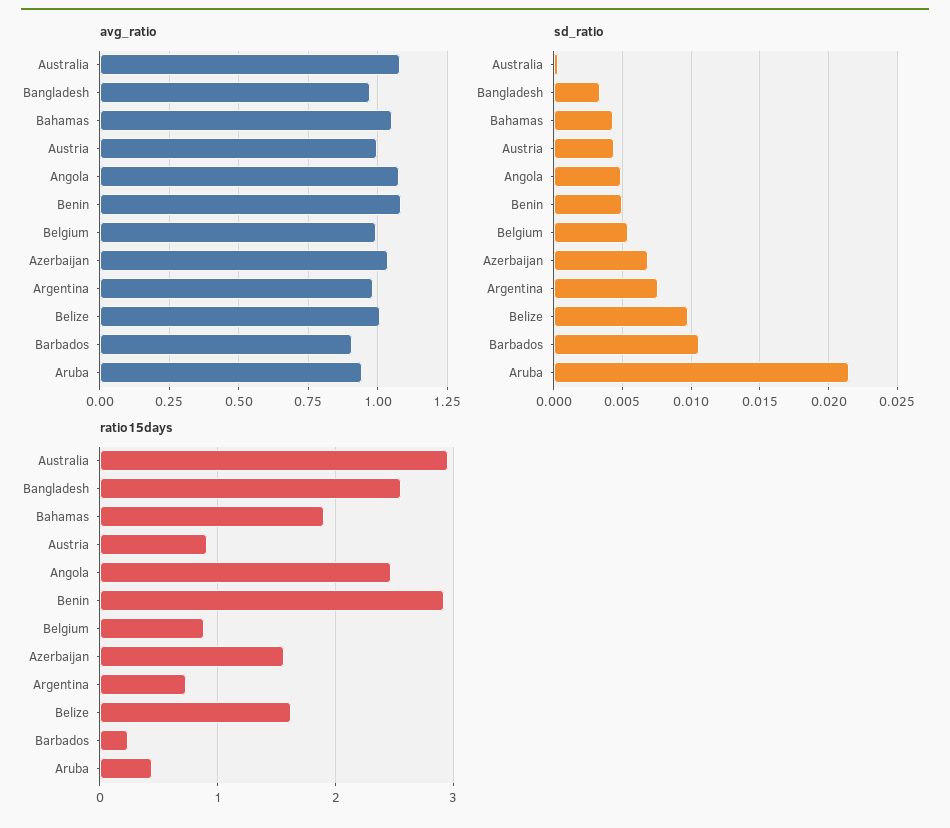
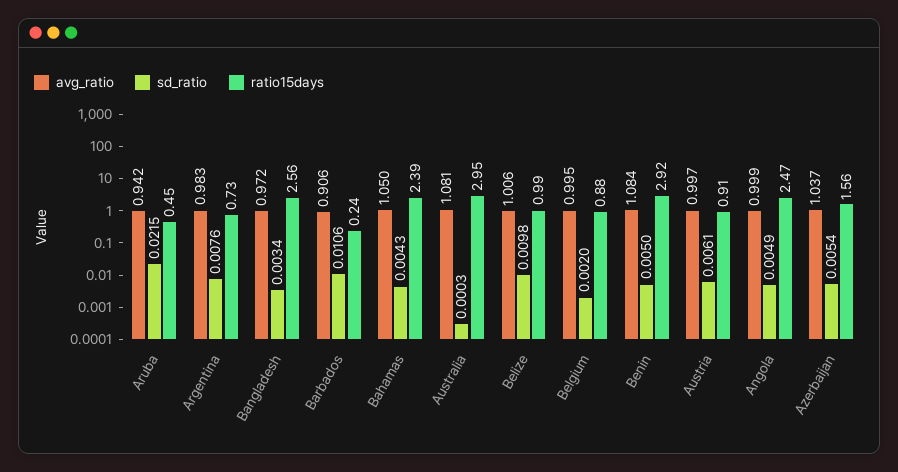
avg_ratio, Angola: 1.075 -> 0.999
sd_ratio, Austria: 0.0045 -> 0.0061
sd_ratio, Belgium: 0.0055 -> 0.002
sd_ratio, Azerbaijan: 0.007 -> 0.0054
ratio15days, Bahamas: 1.9 -> 2.39
ratio15days, Belize: 1.6 -> 0.99

